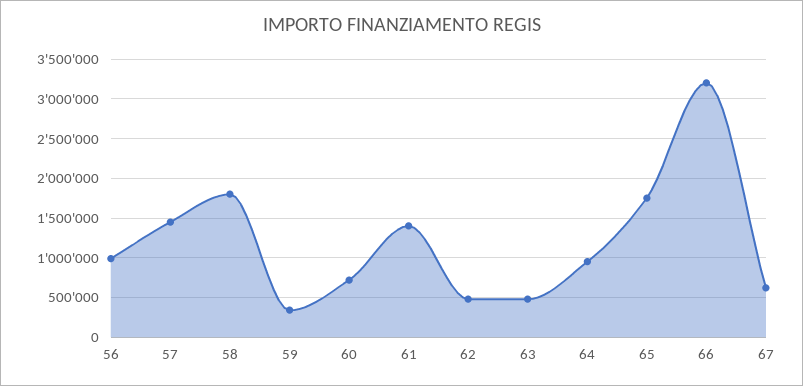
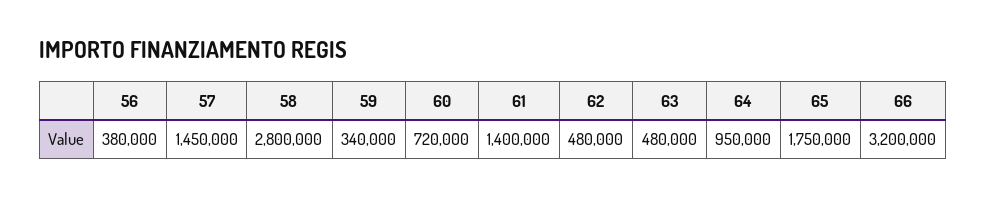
56: 1000000 -> 380000
58: 1800000 -> 2800000
67: 600000 -> none

